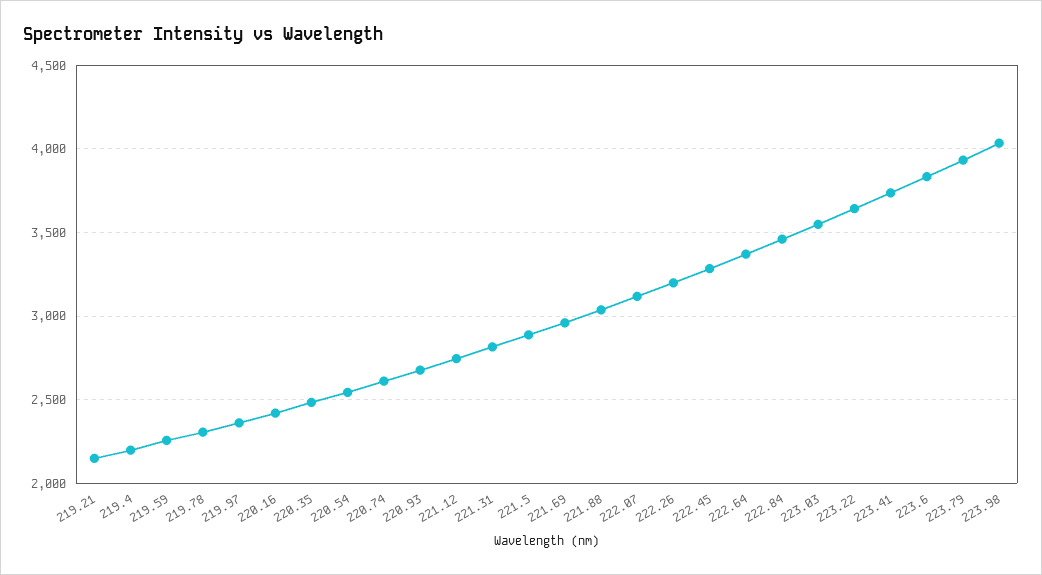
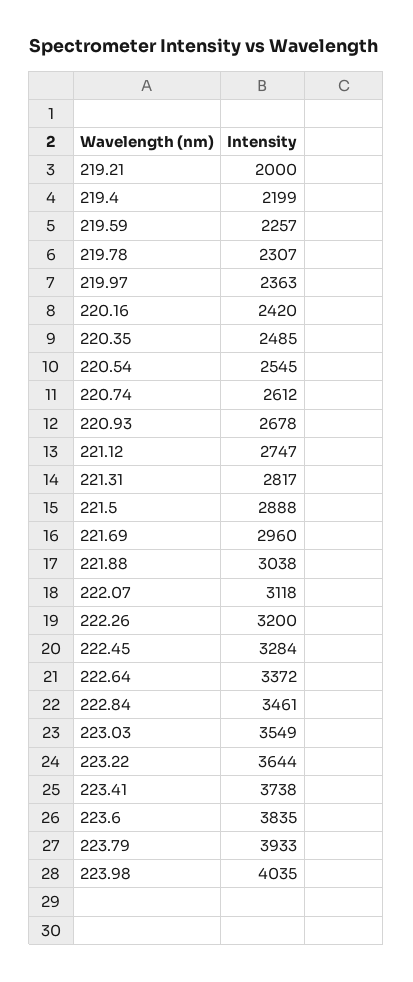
219.21: 2150 -> 2000

